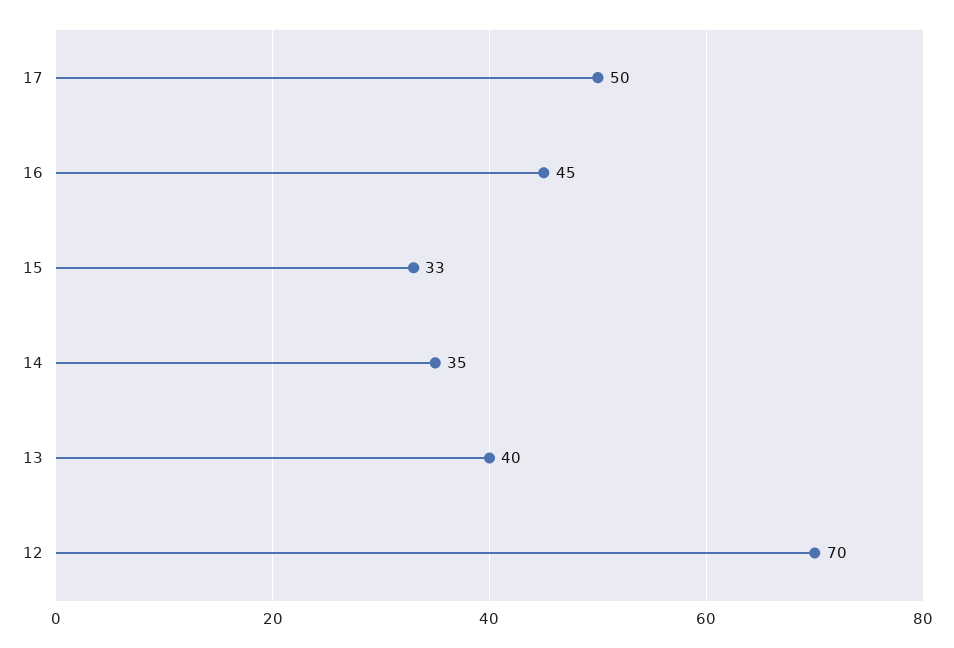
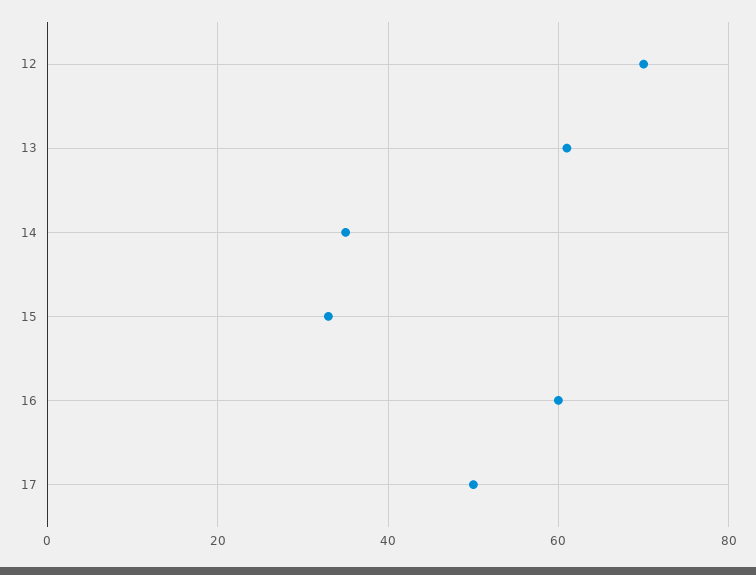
16: 45 -> 60
13: 40 -> 60

